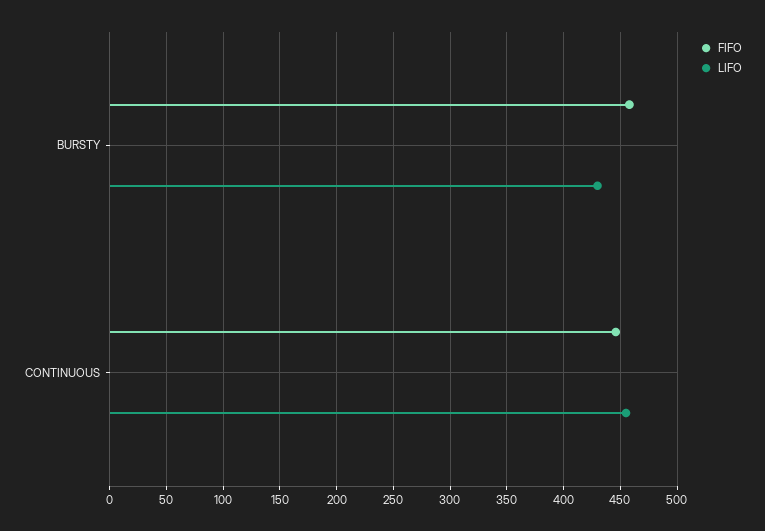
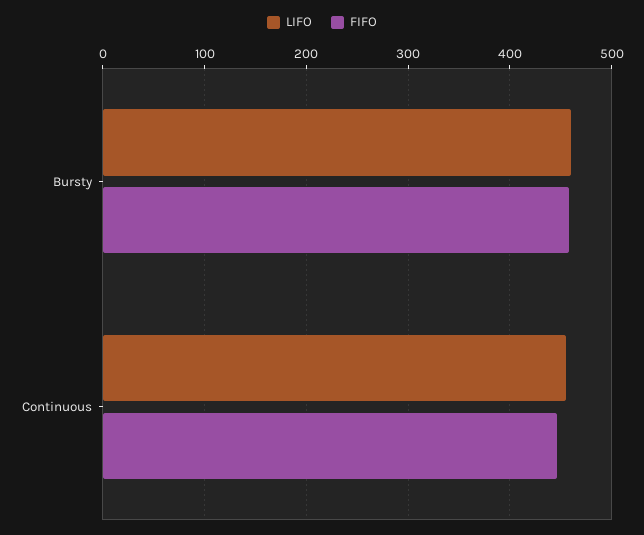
LIFO, BURSTY: 430 -> 460

